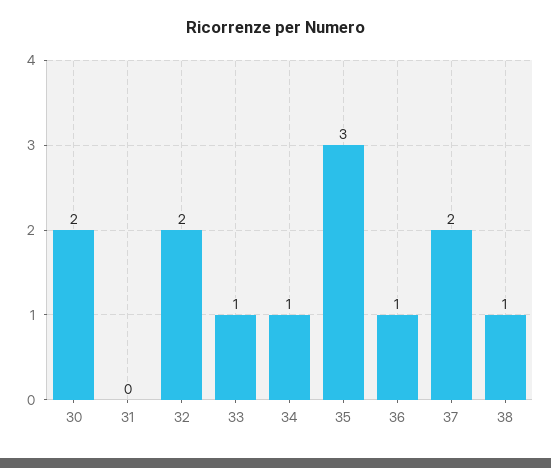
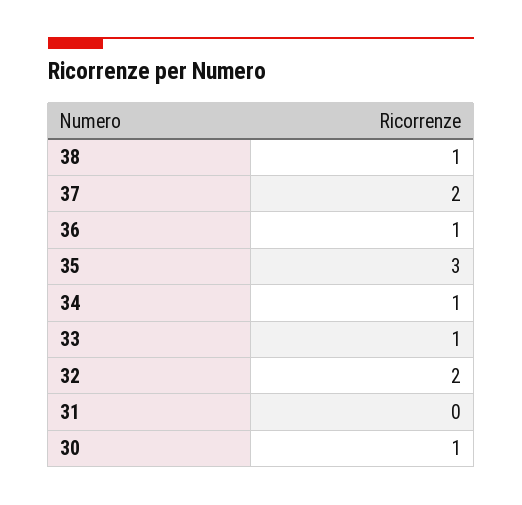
30: 2 -> 1

